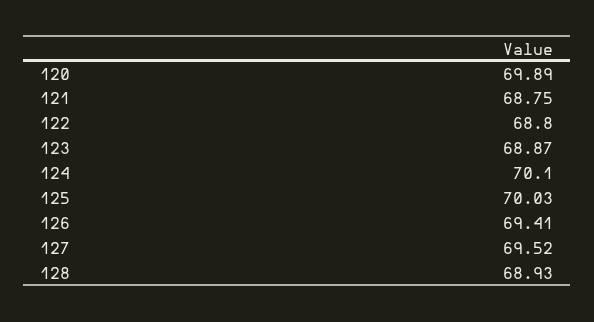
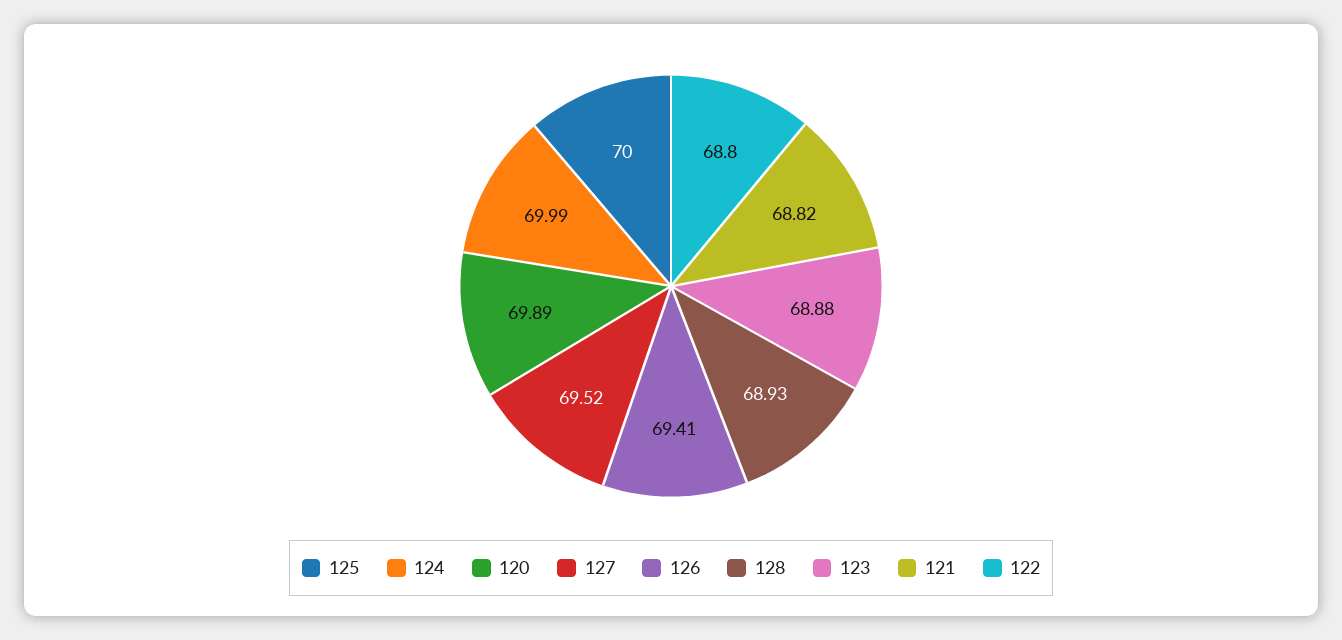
121: 68.75 -> 68.82
123: 68.87 -> 68.88
124: 70.1 -> 69.99
125: 70.03 -> 70

